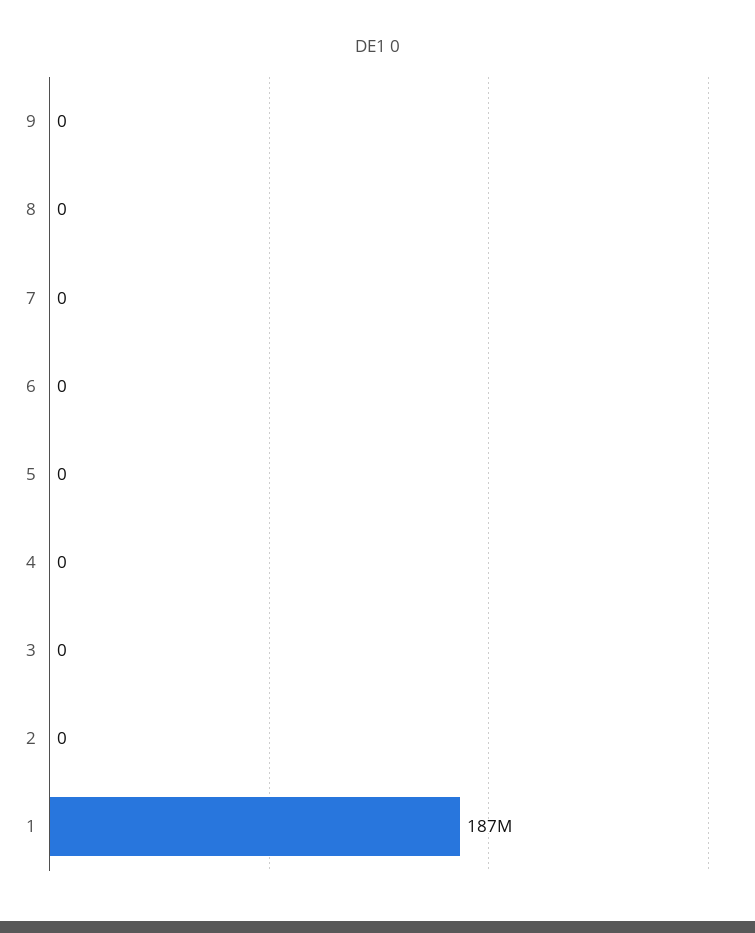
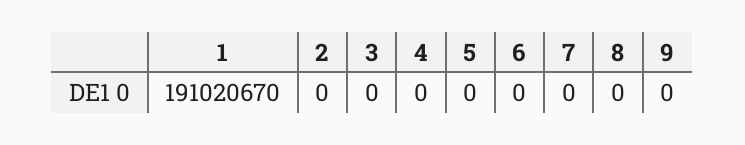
1: 187000000 -> 191020670

